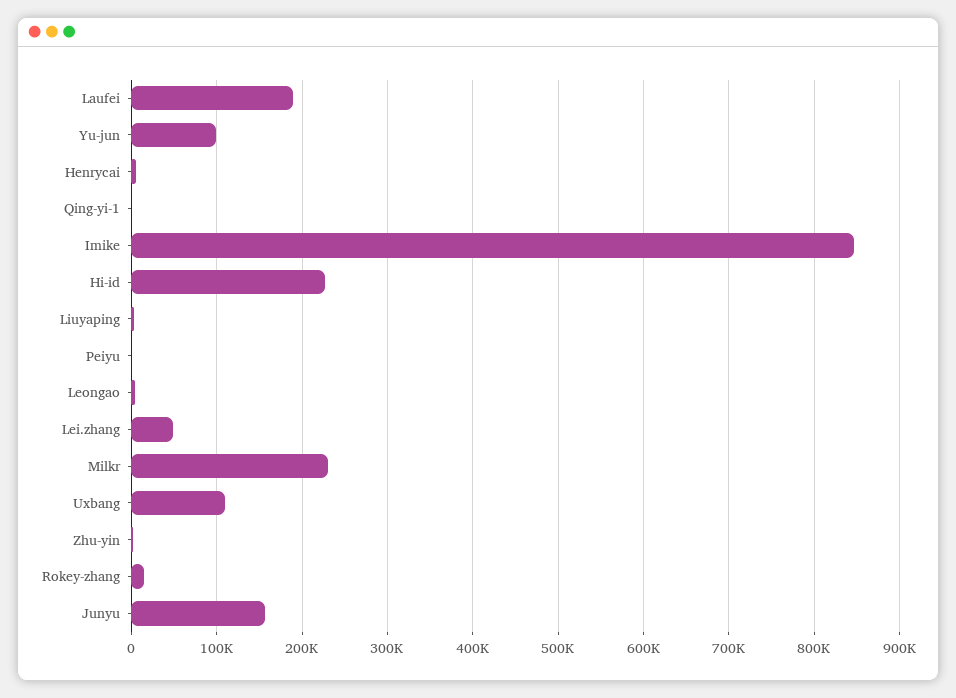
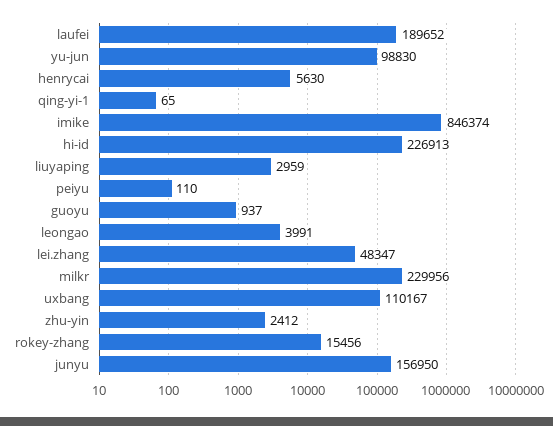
guoyu: none -> 937

